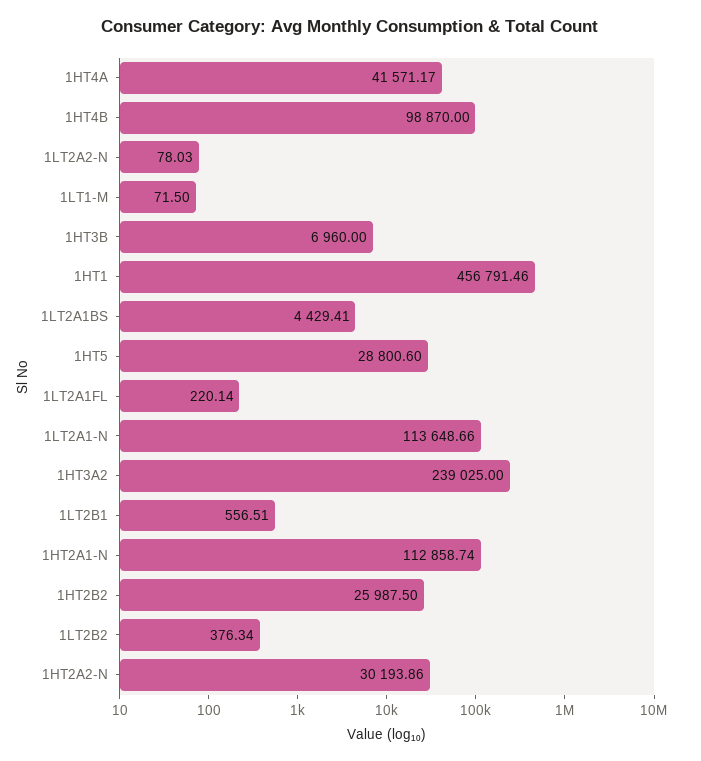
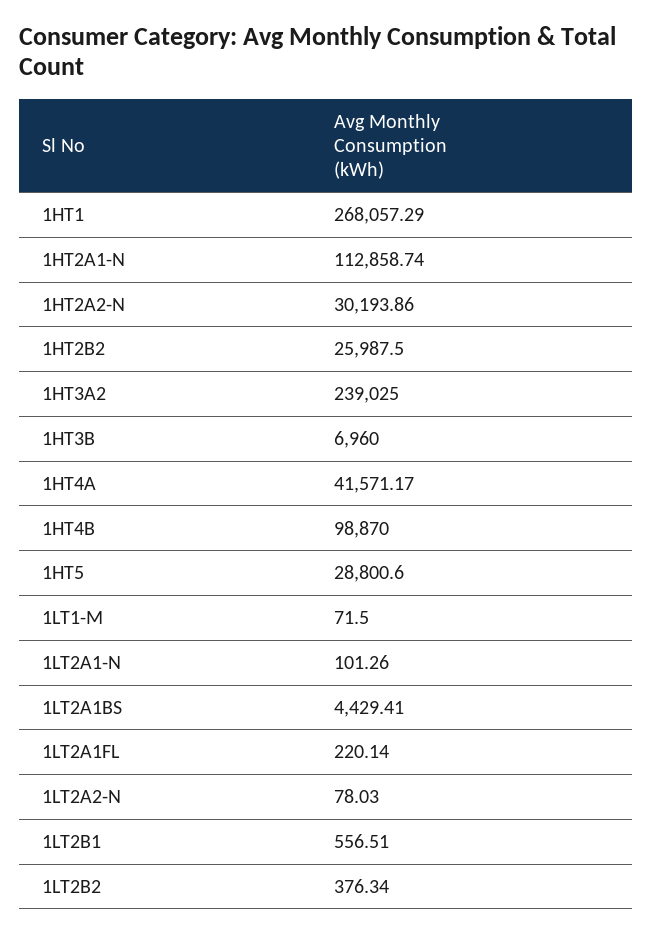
1HT1: 456791.46 -> 268057.29
1LT2A1-N: 113648.66 -> 101.26

